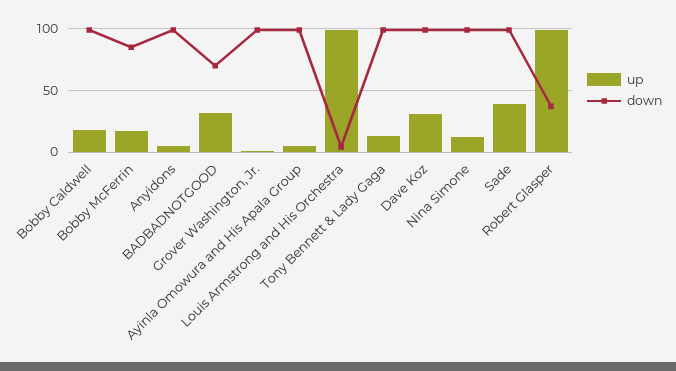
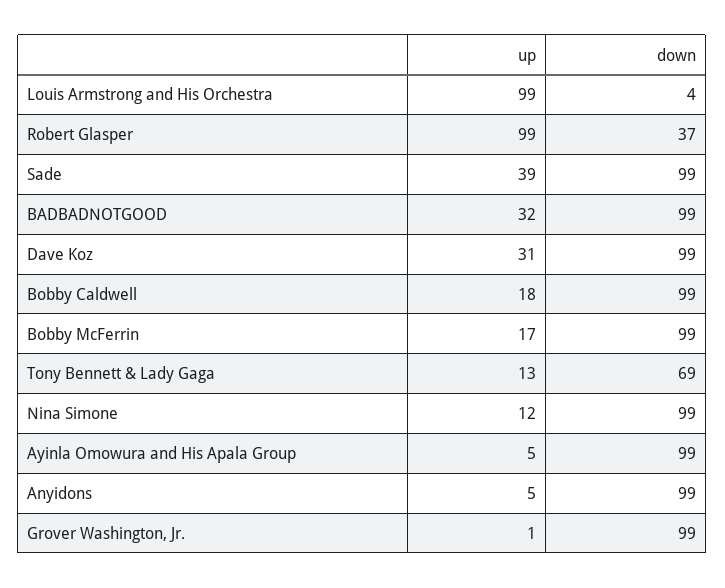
down, Bobby McFerrin: 85 -> 99
down, BADBADNOTGOOD: 70 -> 99
down, Tony Bennett & Lady Gaga: 100 -> 69

